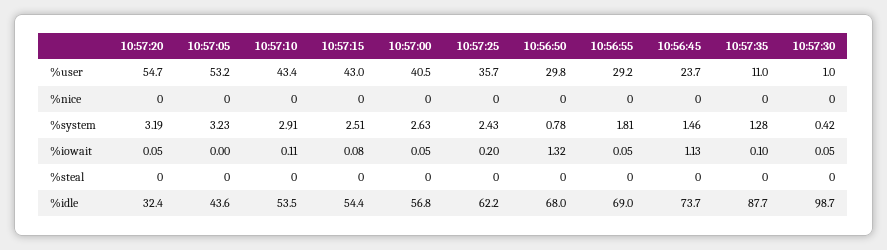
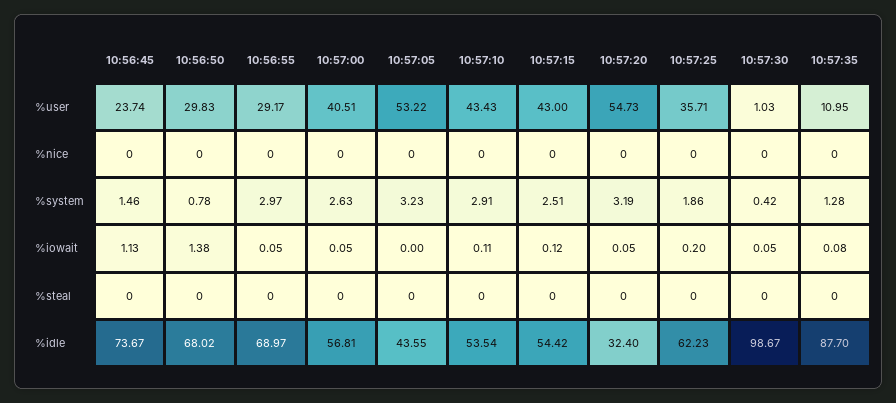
10:57:25, %system: 2.43 -> 1.86
10:56:55, %system: 1.81 -> 2.97
10:57:15, %iowait: 0.08 -> 0.12
10:56:50, %iowait: 1.32 -> 1.38
10:57:35, %iowait: 0.1 -> 0.08

